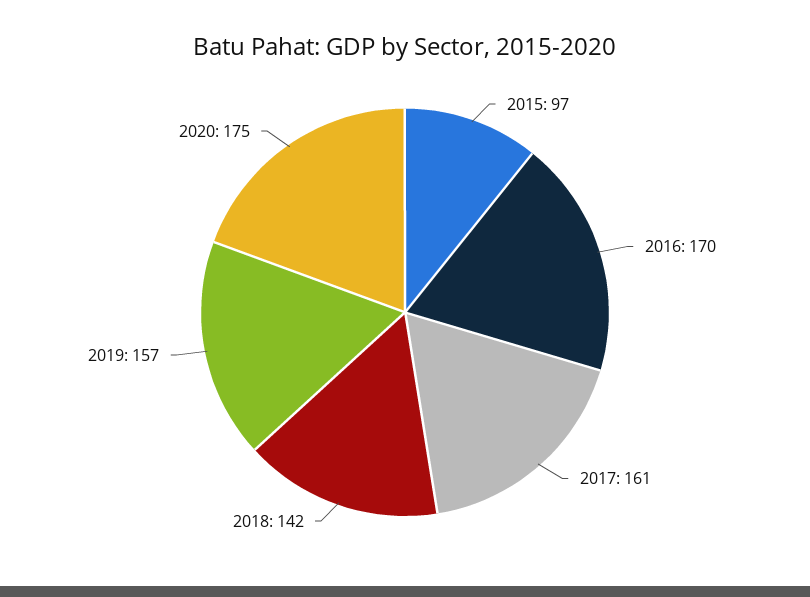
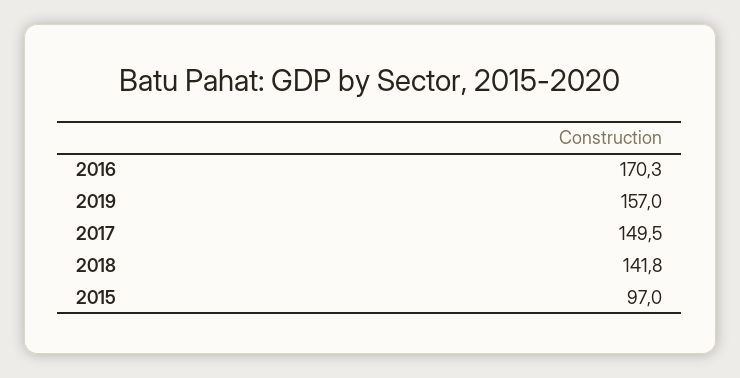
2017: 161 -> 149.5
2020: 175 -> none

